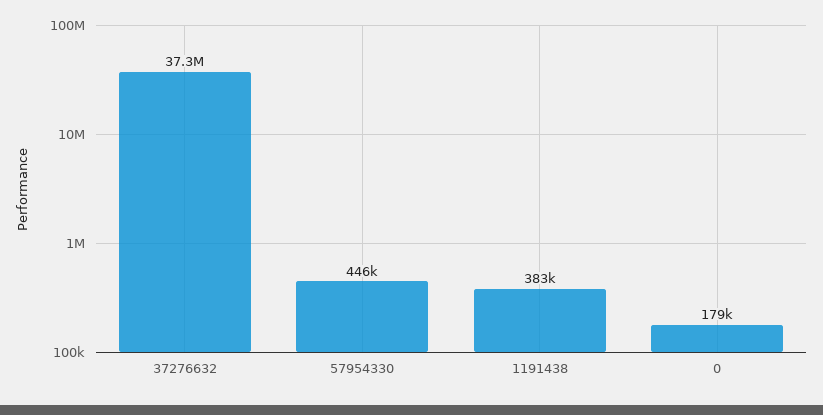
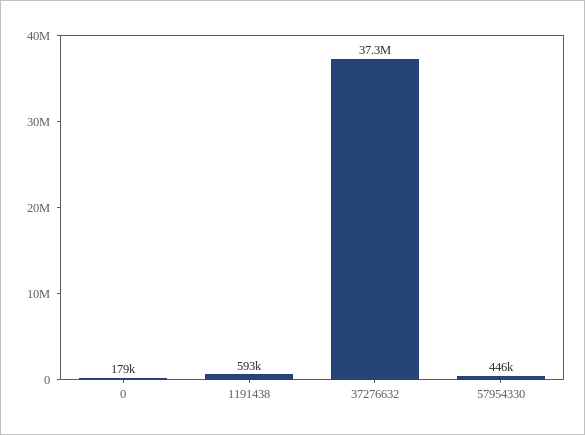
1191438: 383000 -> 593000

